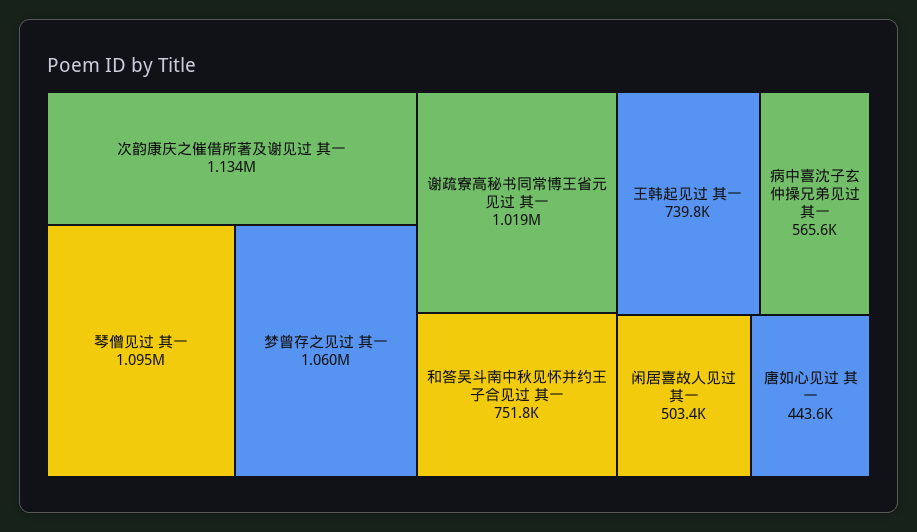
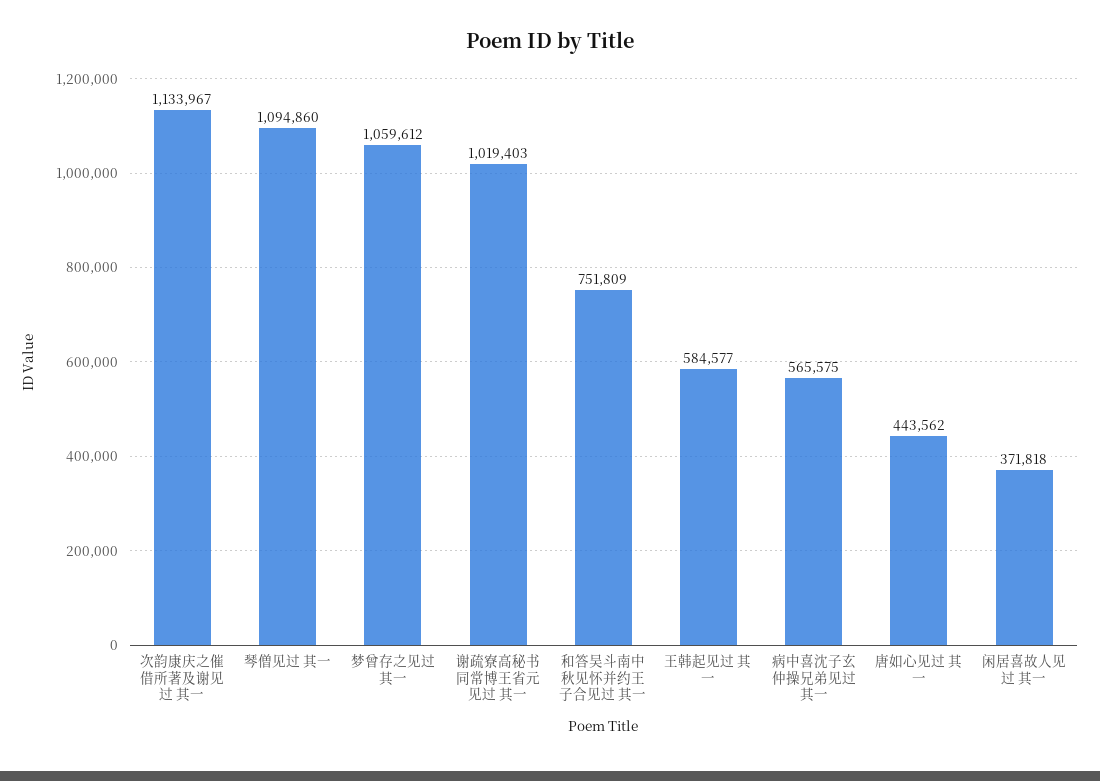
王韩起见过 其一: 739800 -> 584577
闲居喜故人见过 其一: 503400 -> 371818

